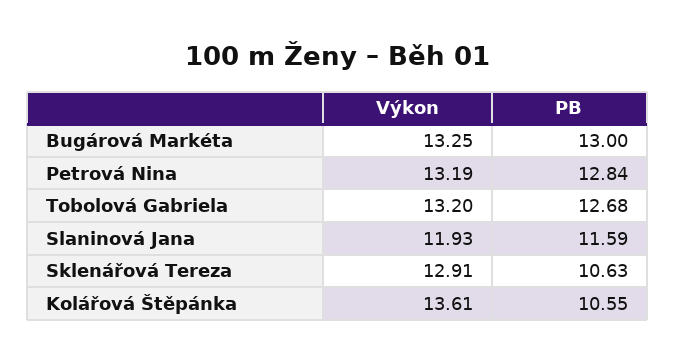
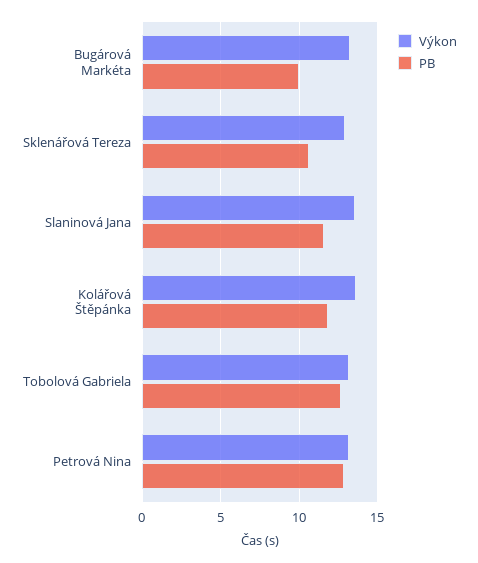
PB, Bugárová Markéta: 13 -> 10
Výkon, Slaninová Jana: 11.93 -> 13.5
PB, Kolářová Štěpánka: 10.55 -> 12

